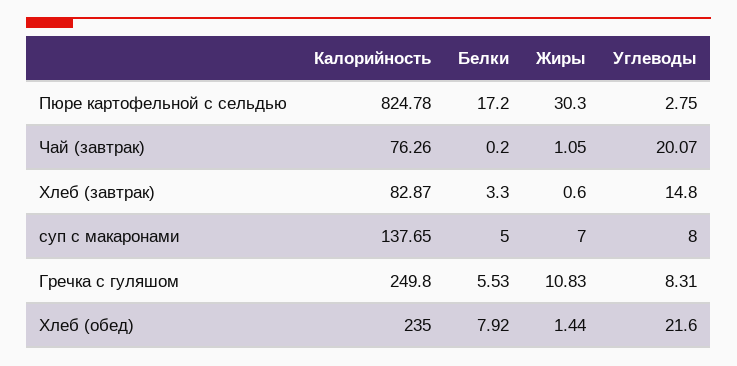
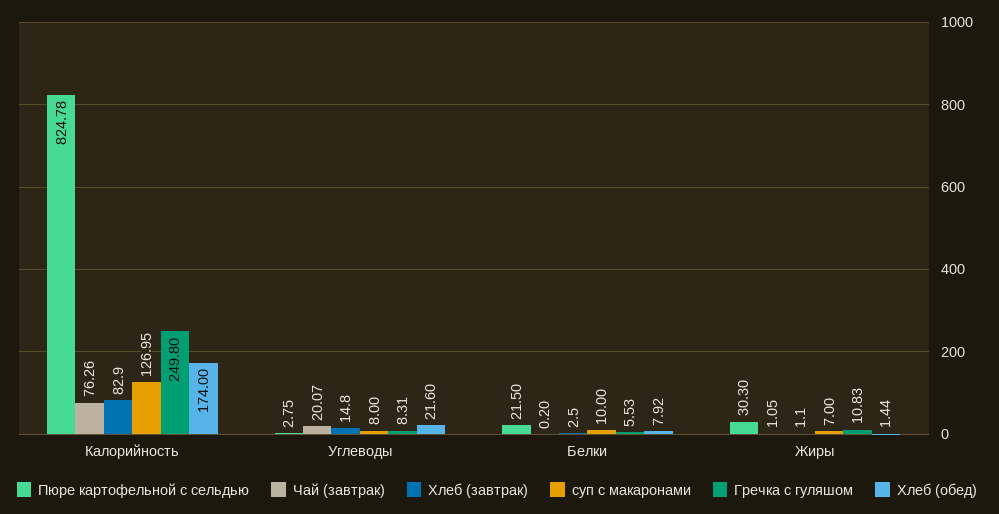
Пюре картофельной с сельдью, Белки: 17.2 -> 21.5
Хлеб (завтрак), Калорийность: 82.87 -> 82.9
Хлеб (завтрак), Белки: 3.3 -> 2.5
Хлеб (завтрак), Жиры: 0.6 -> 1.1
суп с макаронами, Калорийность: 137.65 -> 126.95
суп с макаронами, Белки: 5 -> 10
Хлеб (обед), Калорийность: 235 -> 174

